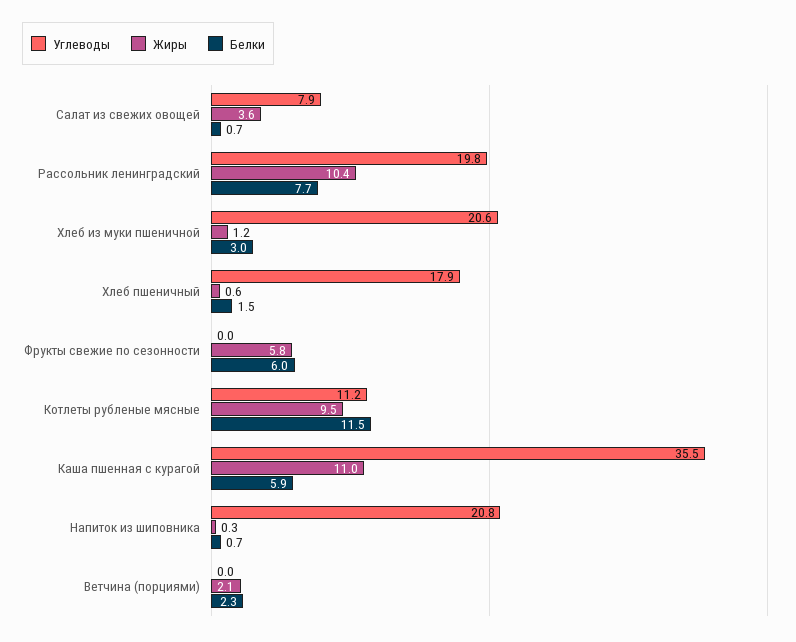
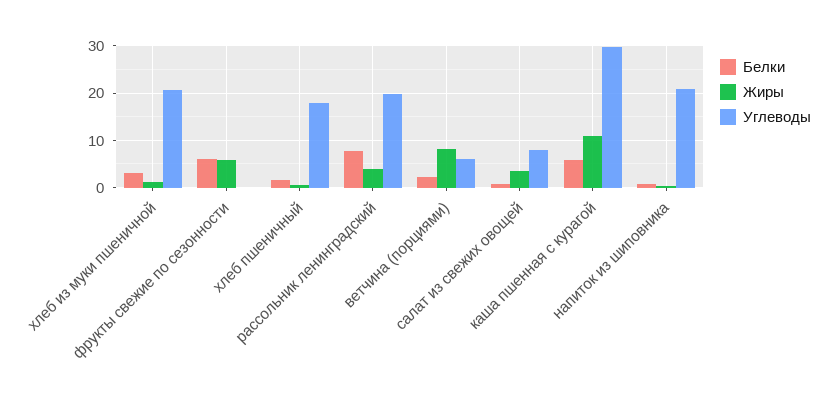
Жиры, Рассольник ленинградский: 10.4 -> 4
Углеводы, Котлеты рубленые мясные: 11.2 -> none
Жиры, Котлеты рубленые мясные: 9.5 -> none
Белки, Котлеты рубленые мясные: 11.5 -> none
Углеводы, Каша пшенная с курагой: 35.5 -> 30
Углеводы, Ветчина (порциями): 0 -> 6
Жиры, Ветчина (порциями): 2.1 -> 8

